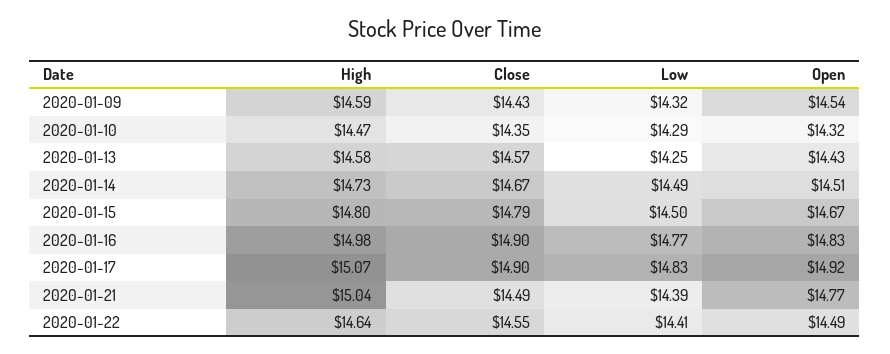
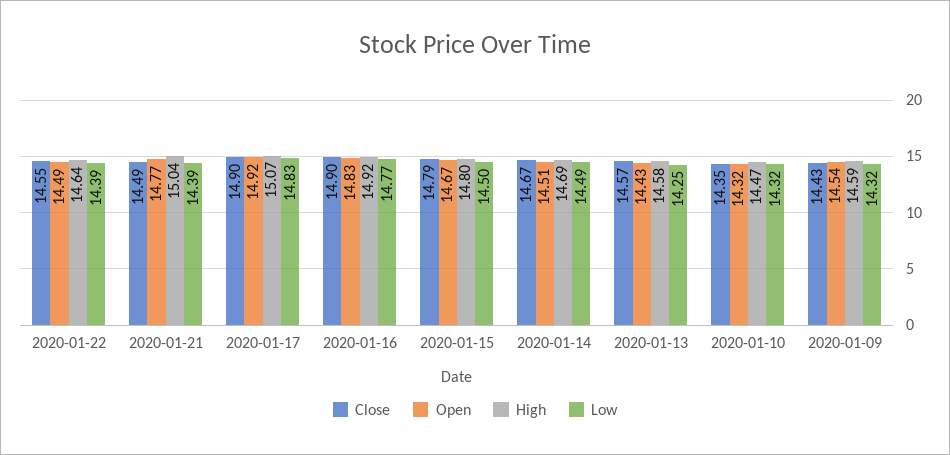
Low, 2020-01-10: 14.29 -> 14.32
High, 2020-01-14: 14.73 -> 14.69
High, 2020-01-16: 14.98 -> 14.92
Low, 2020-01-22: 14.41 -> 14.39

